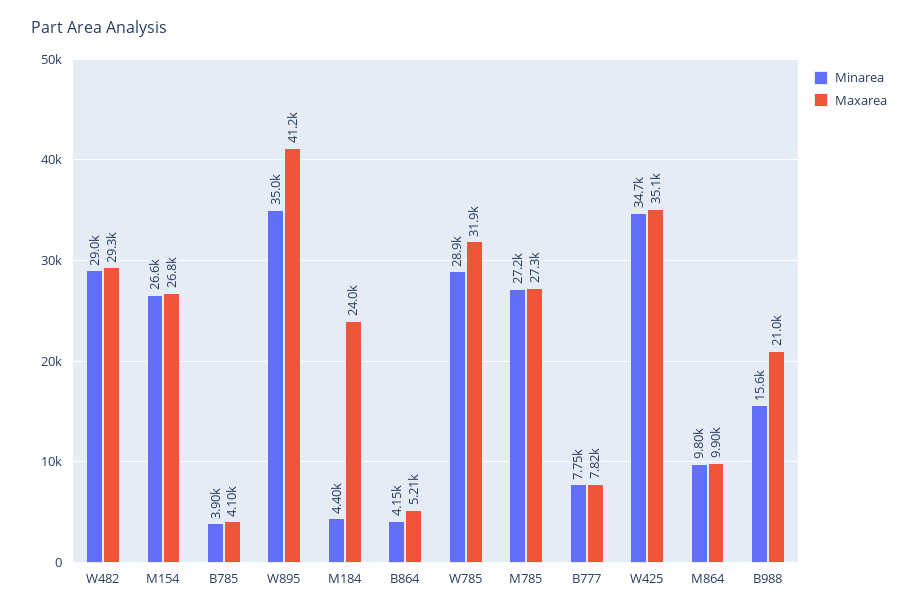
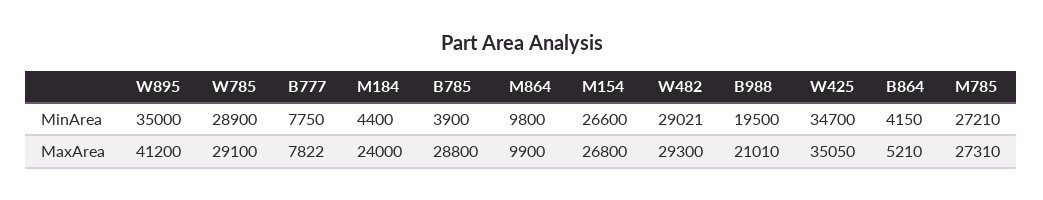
Maxarea, B785: 4100 -> 28800
Maxarea, W785: 31900 -> 29100
Minarea, B988: 15600 -> 19500

